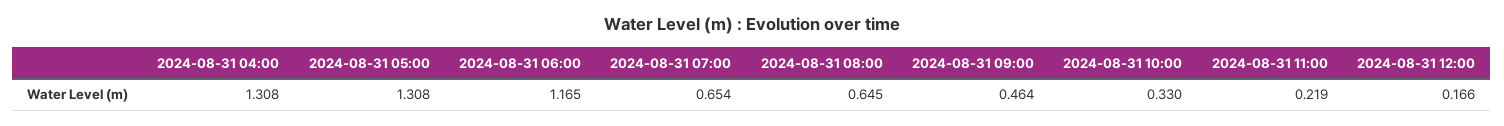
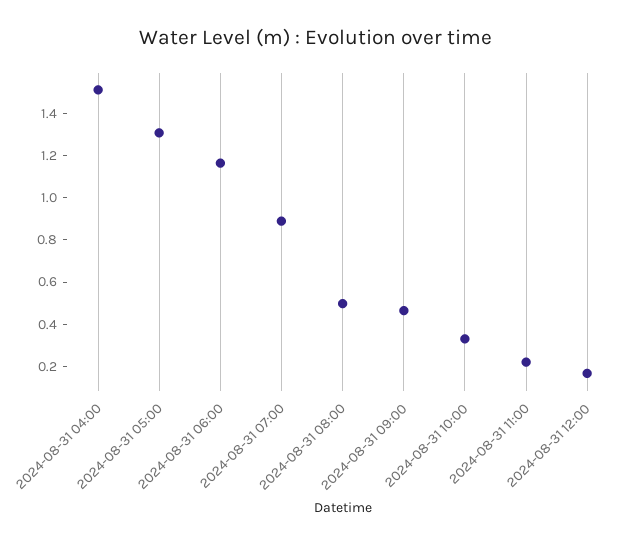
2024-08-31 04:00: 1.308 -> 1.5
2024-08-31 07:00: 0.654 -> 0.9
2024-08-31 08:00: 0.645 -> 0.5

